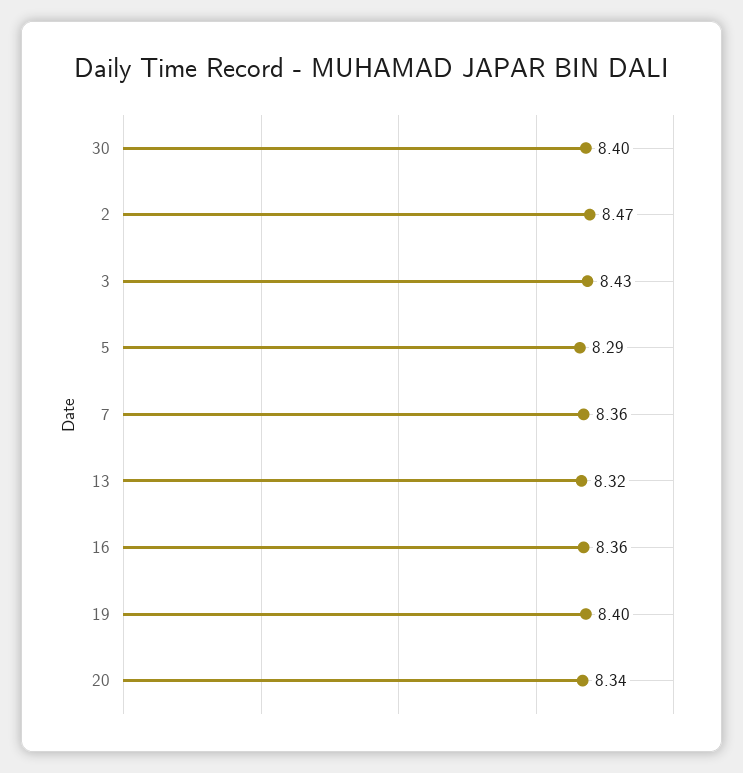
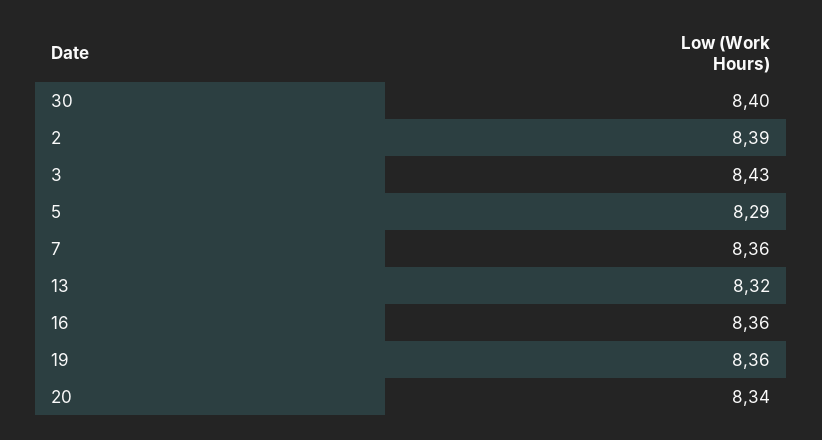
2: 8.47 -> 8.39
19: 8.4 -> 8.36

